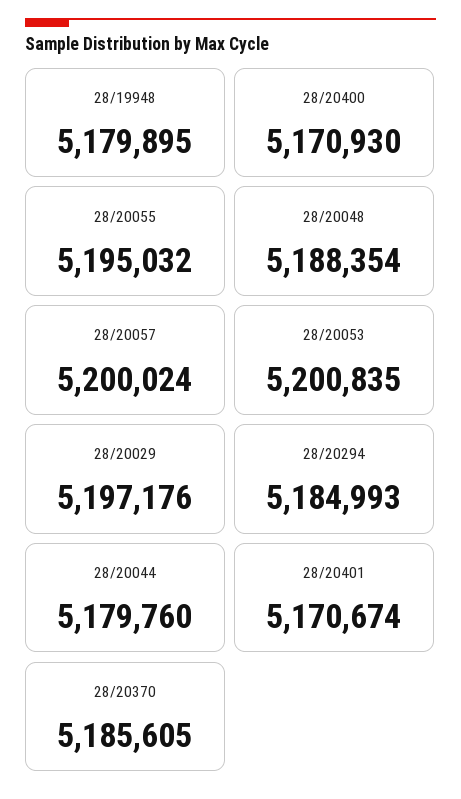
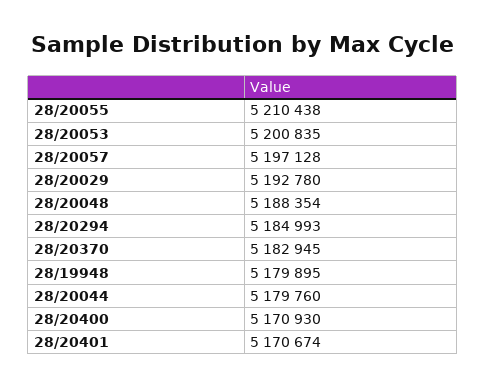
28/20055: 5195032 -> 5210438
28/20057: 5200024 -> 5197128
28/20029: 5197176 -> 5192780
28/20370: 5185605 -> 5182945

